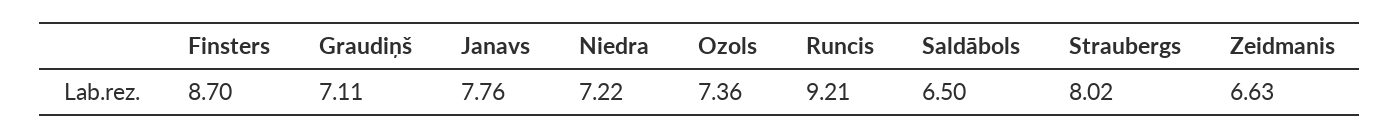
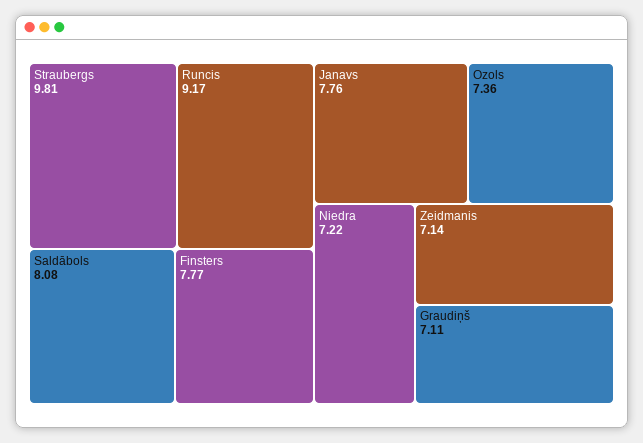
Finsters: 8.7 -> 7.77
Runcis: 9.21 -> 9.17
Saldābols: 6.5 -> 8.08
Straubergs: 8.02 -> 9.81
Zeidmanis: 6.63 -> 7.14

